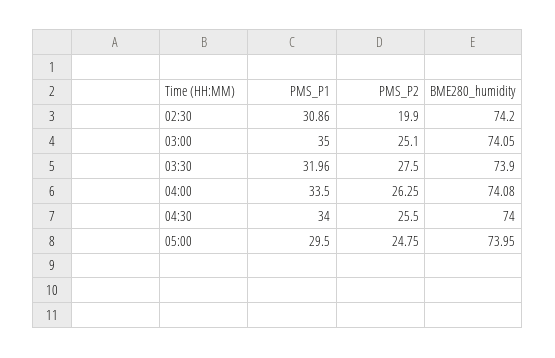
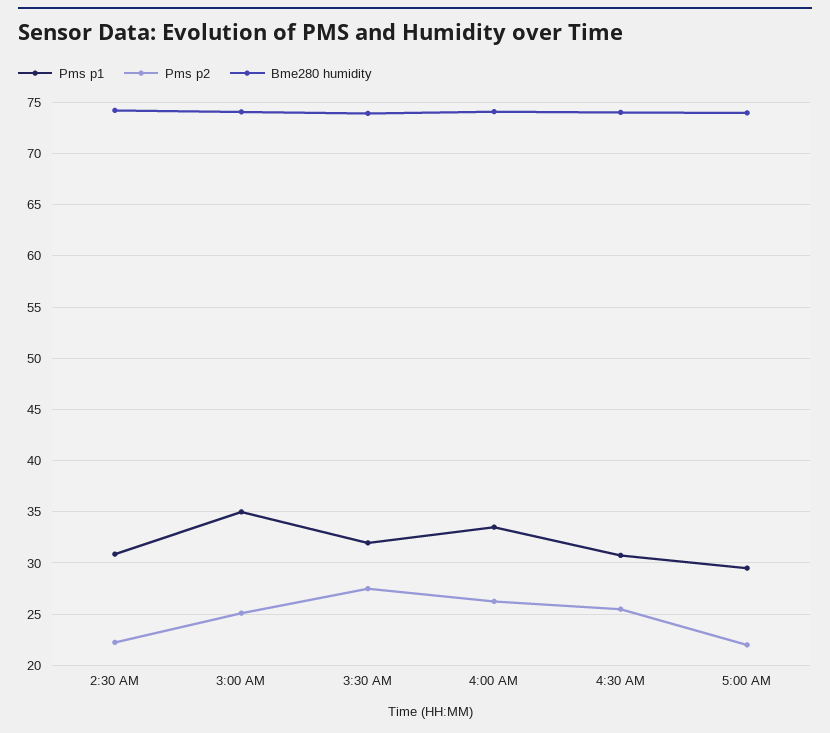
PMS_P2, 02:30: 19.9 -> 22
PMS_P1, 04:30: 34 -> 31
PMS_P2, 05:00: 24.75 -> 22

